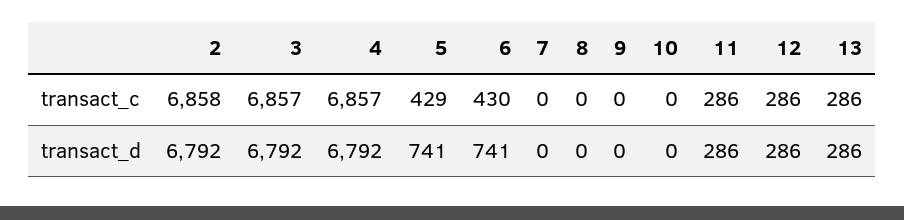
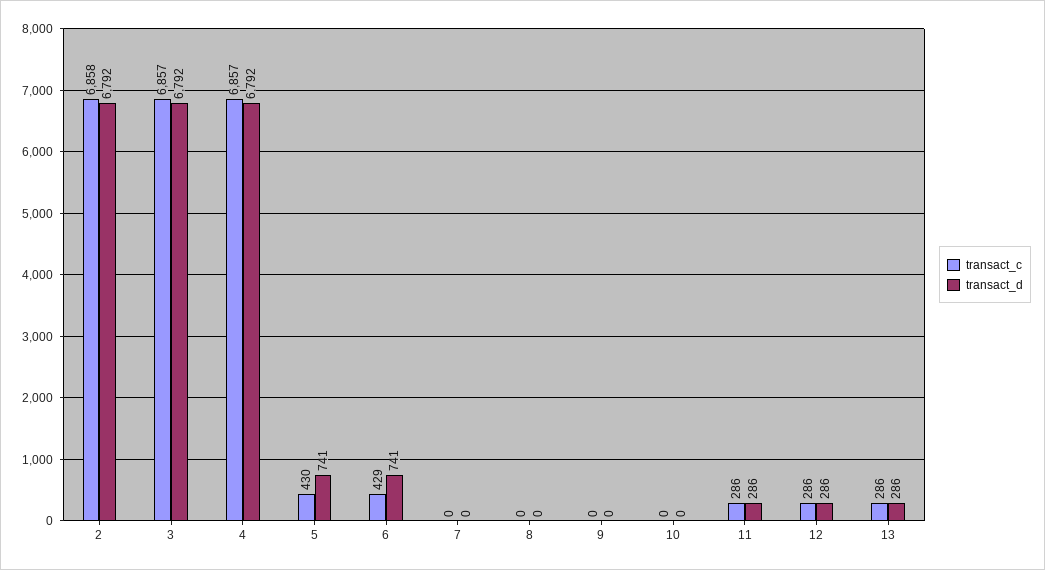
transact_c, 5: 429 -> 430
transact_c, 6: 430 -> 429

